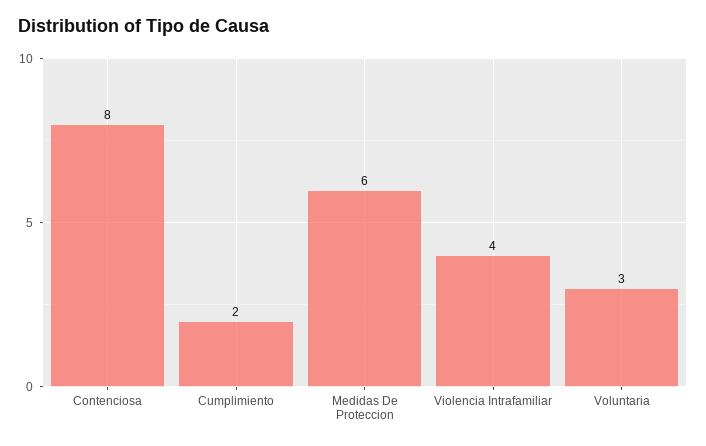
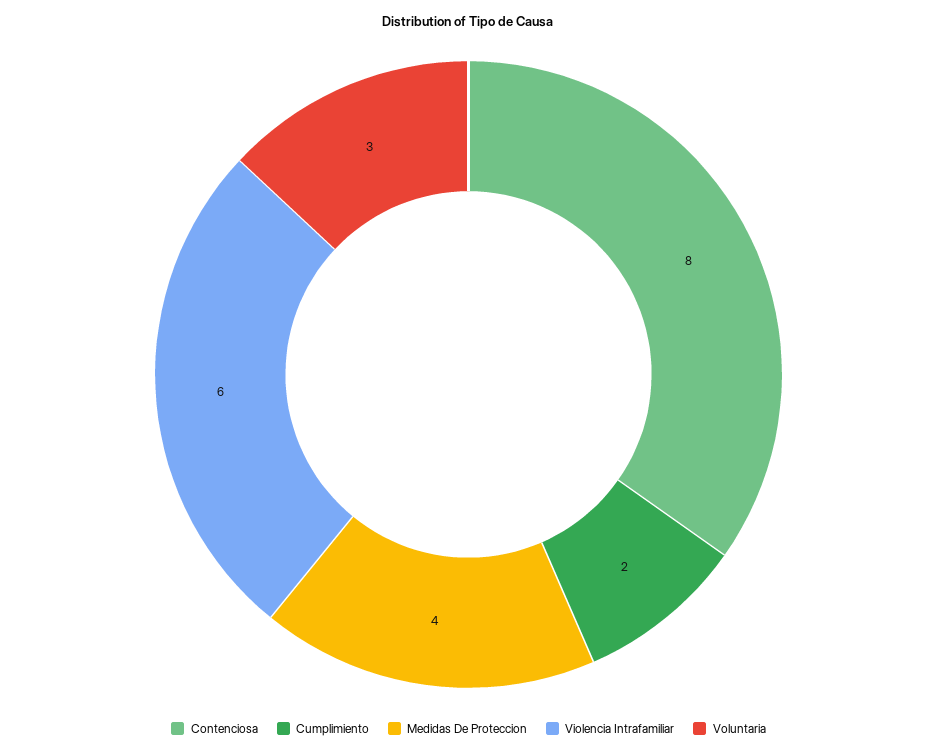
Medidas De Proteccion: 6 -> 4
Violencia Intrafamiliar: 4 -> 6

